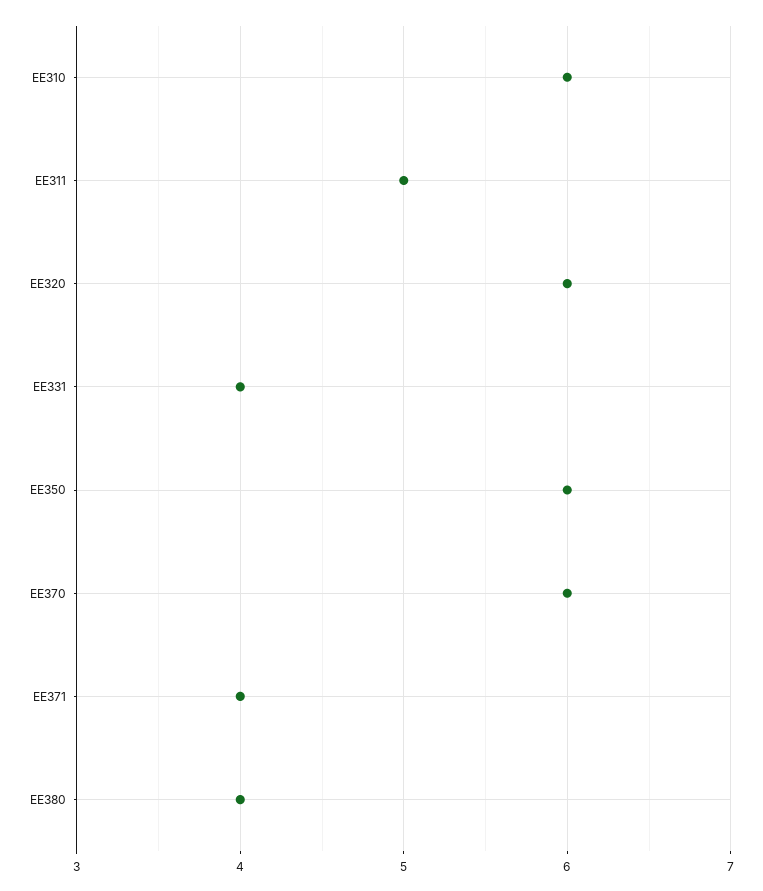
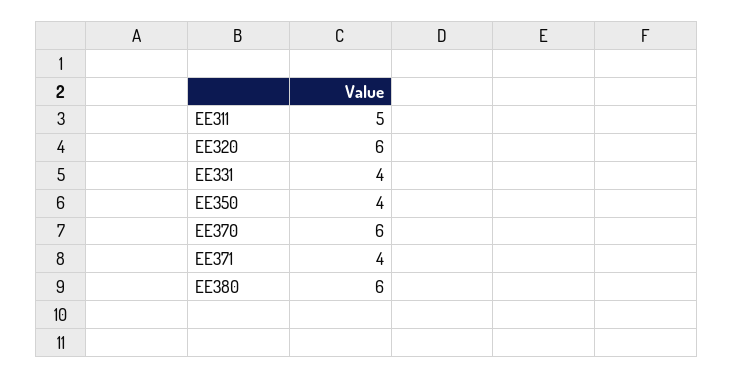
EE310: 6 -> none
EE350: 6 -> 4
EE380: 4 -> 6

